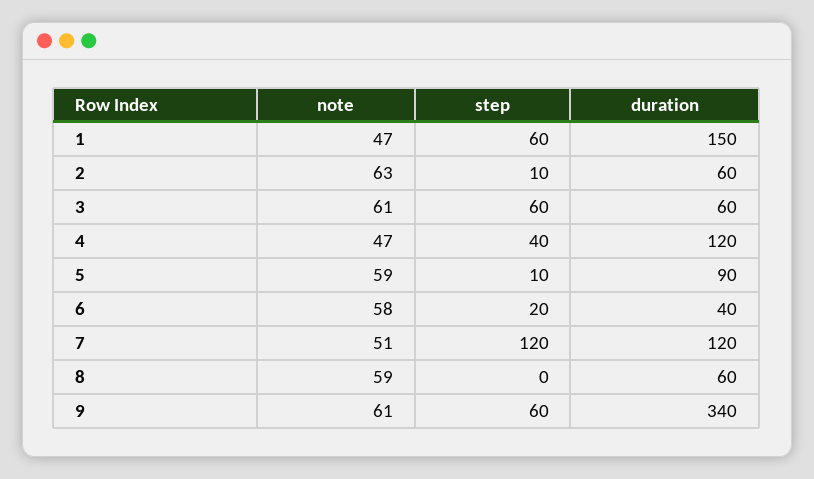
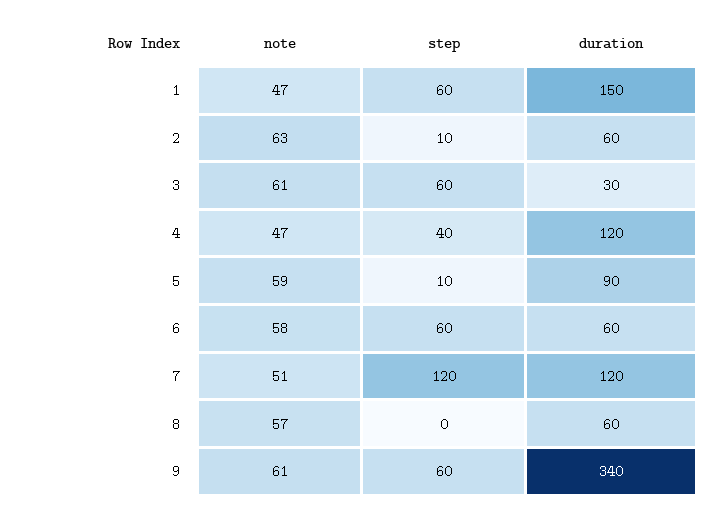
duration, 3: 60 -> 30
step, 6: 20 -> 60
duration, 6: 40 -> 60
note, 8: 59 -> 57

